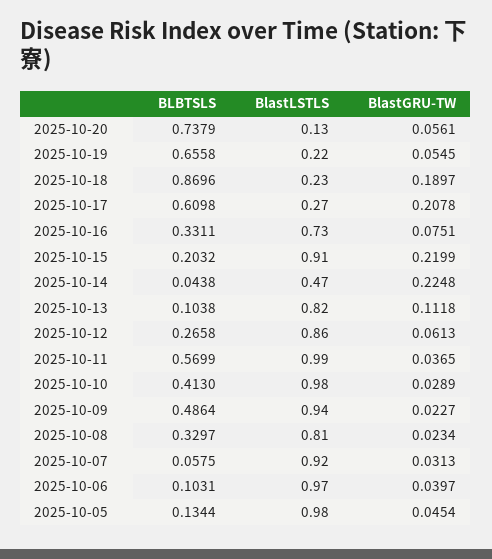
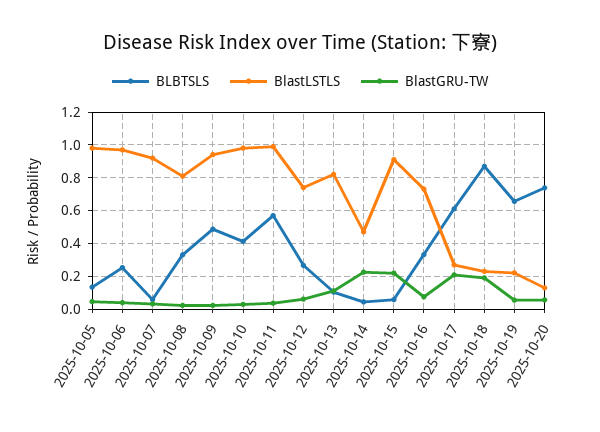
BLBTSLS, 2025-10-15: 0.2032 -> 0.05
BlastLSTLS, 2025-10-12: 0.86 -> 0.75
BLBTSLS, 2025-10-06: 0.1031 -> 0.25

